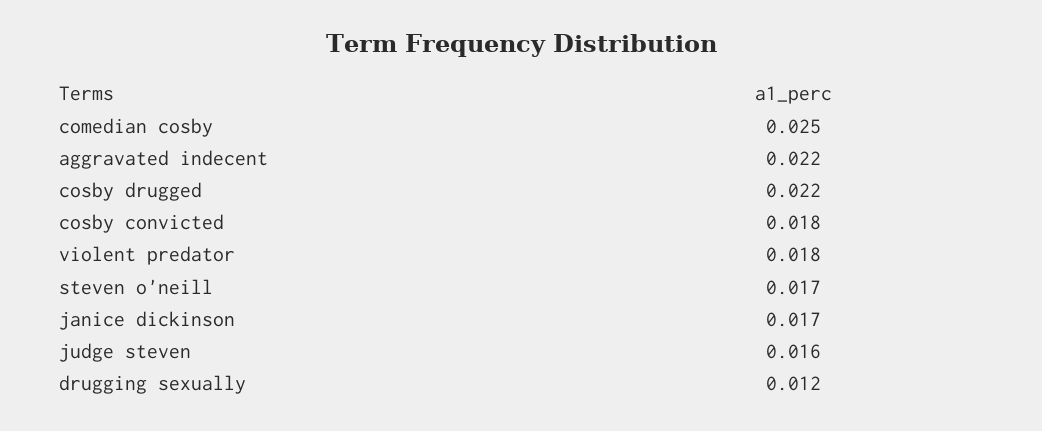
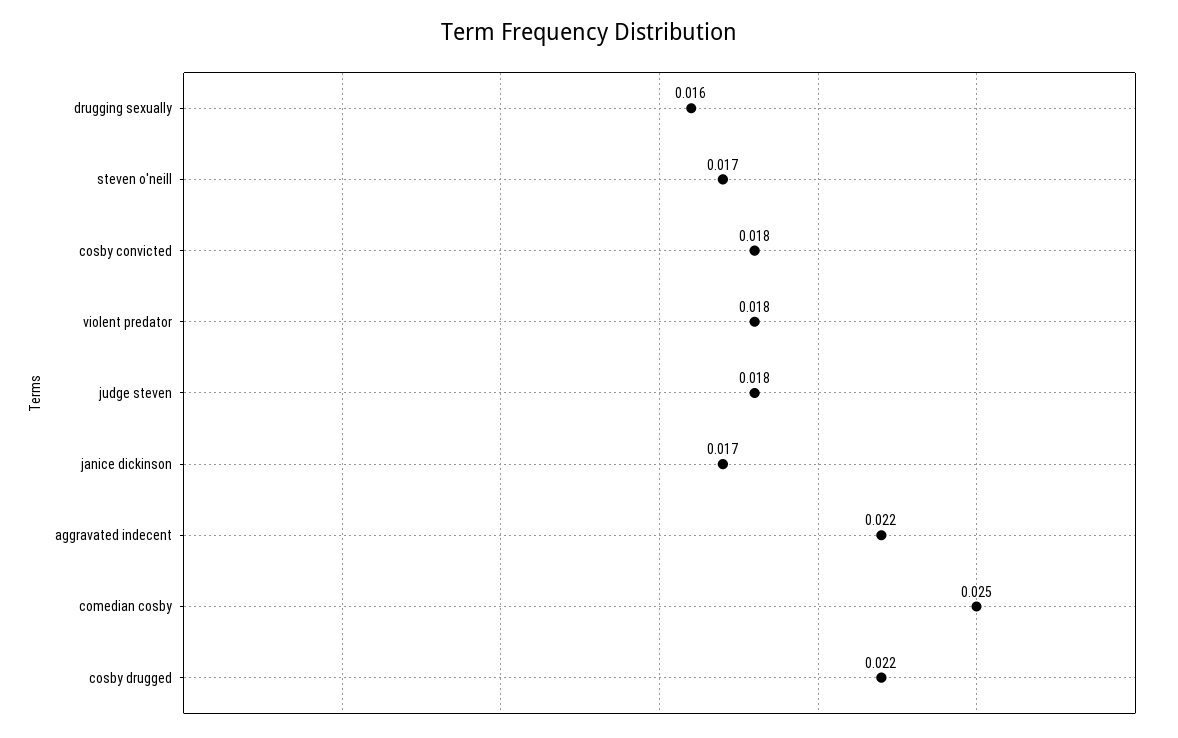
judge steven: 0.016 -> 0.018
drugging sexually: 0.012 -> 0.016

